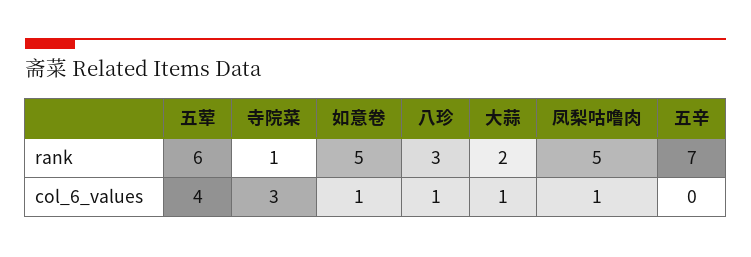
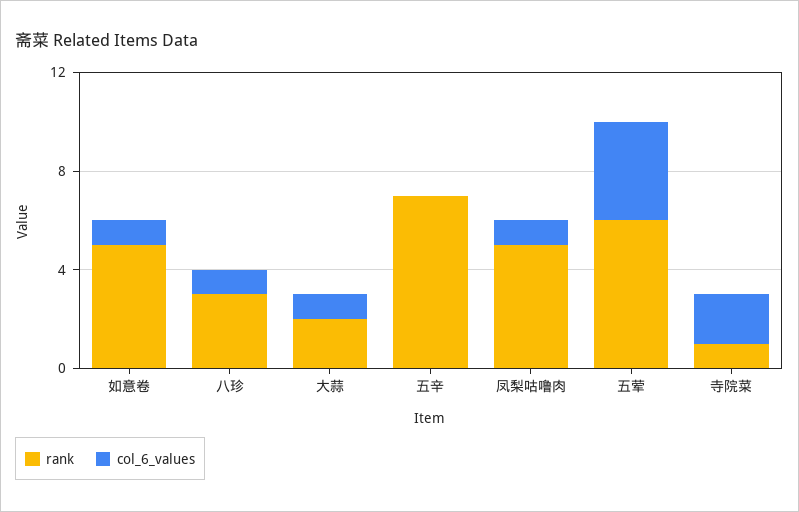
col_6_values, 寺院菜: 3 -> 2

